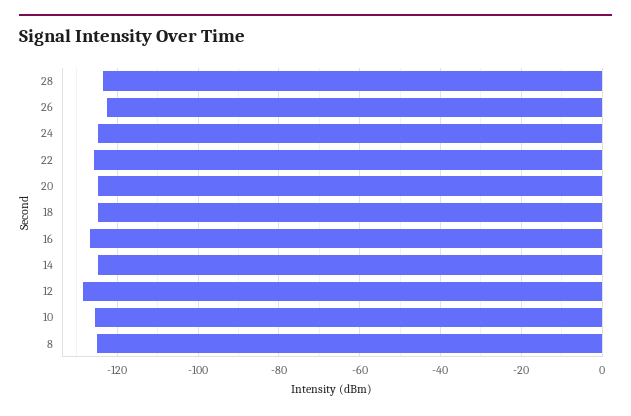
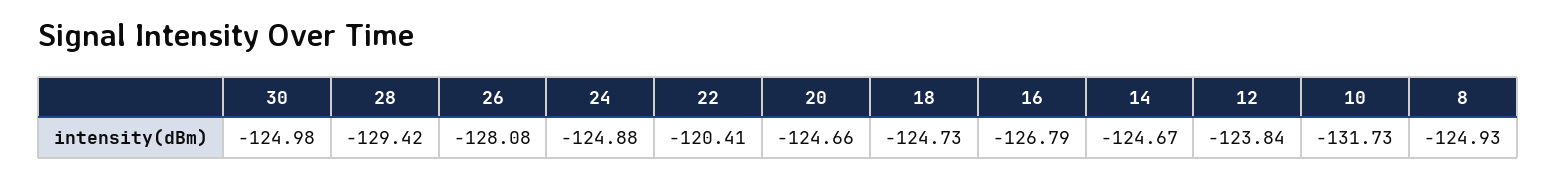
28: -124 -> -129.42
26: -122 -> -128.08
22: -126 -> -120.41
12: -128 -> -123.84
10: -126 -> -131.73
30: none -> -124.98

